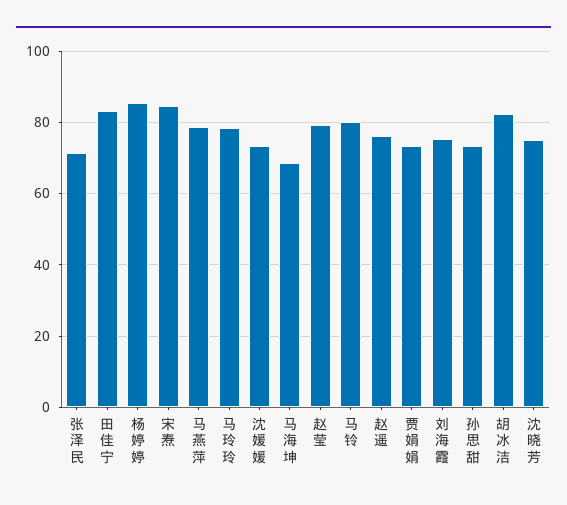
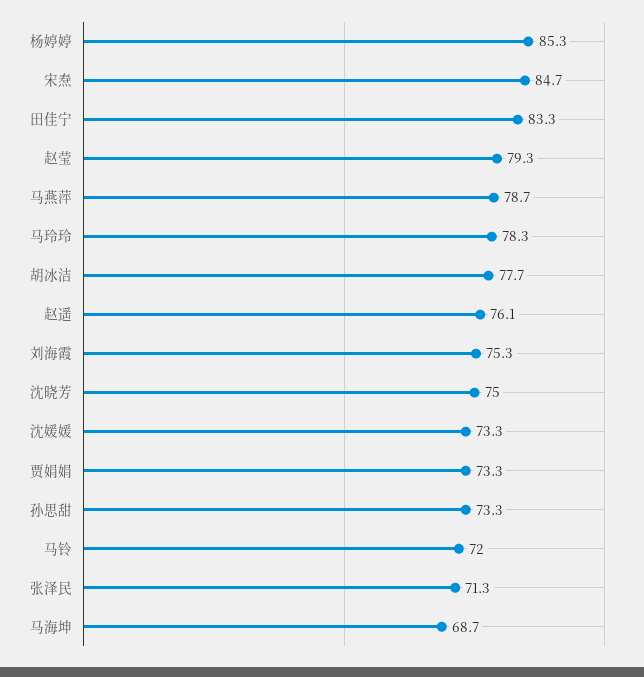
马铃: 80 -> 72
胡冰洁: 82 -> 77.7

